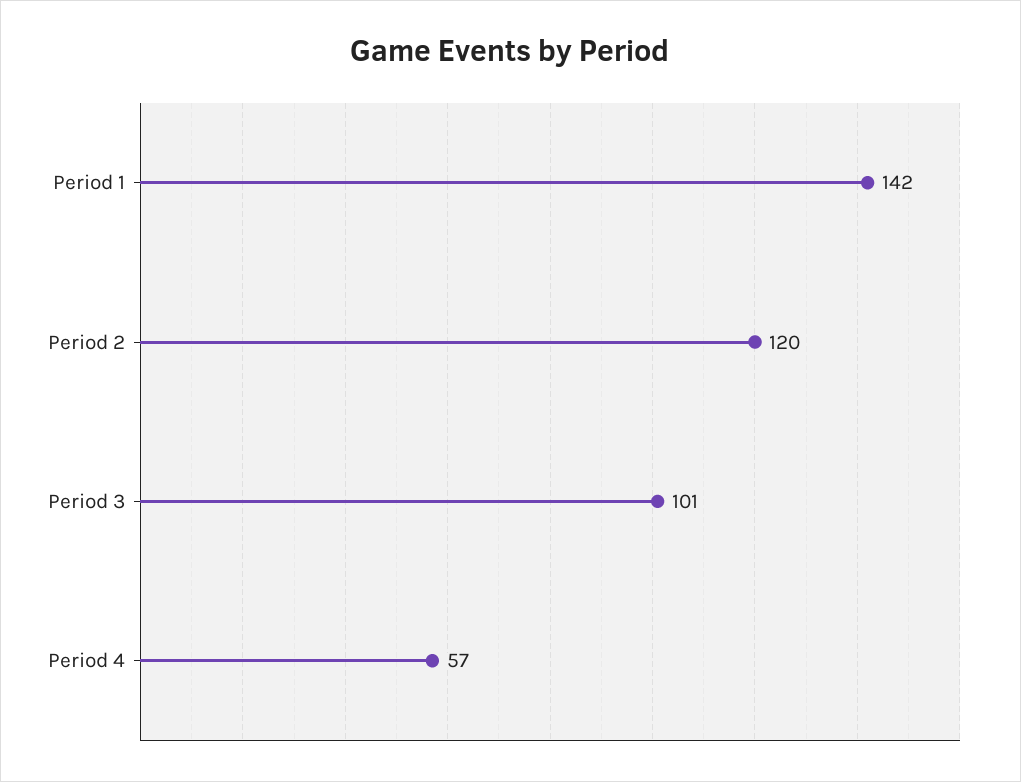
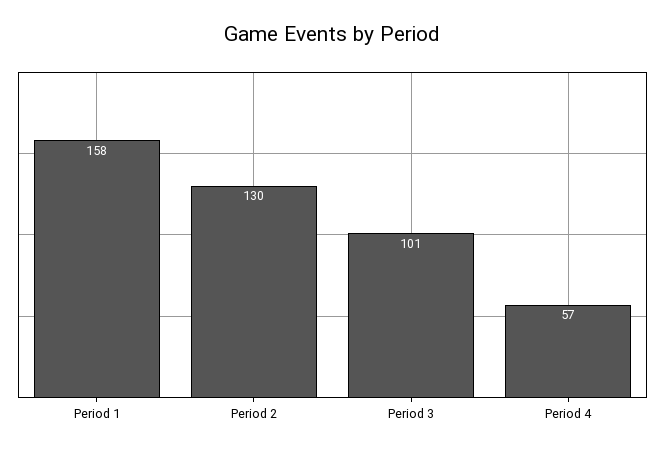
Period 1: 142 -> 158
Period 2: 120 -> 130

